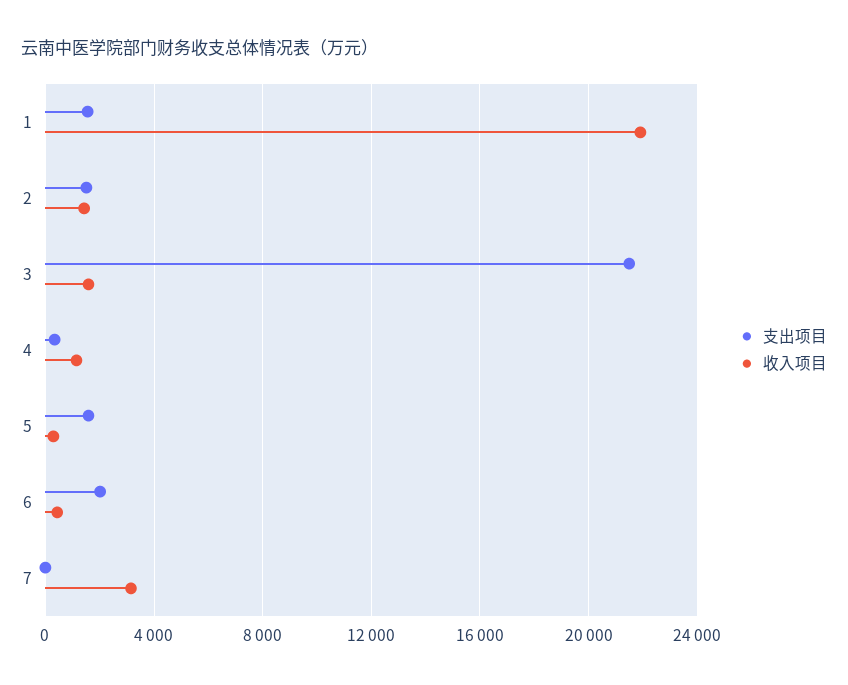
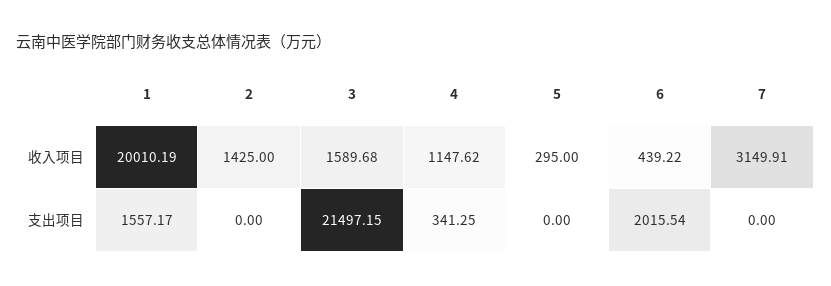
收入项目, 1: 22000 -> 20010.19
支出项目, 2: 1500 -> 0
支出项目, 5: 1500 -> 0

